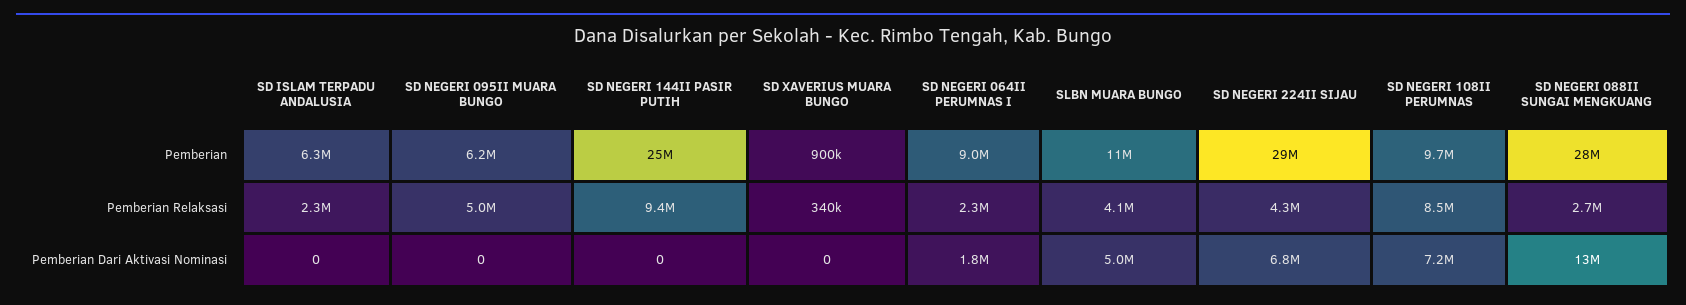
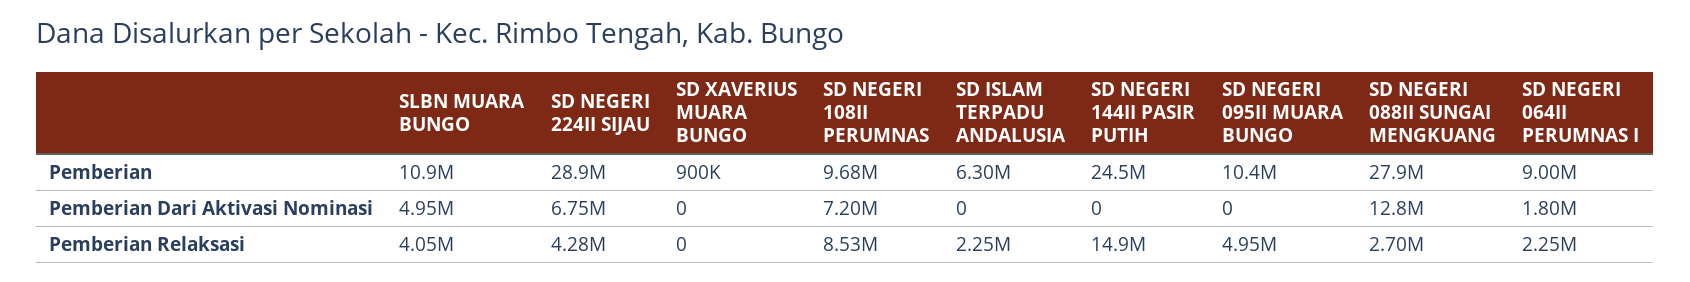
SD NEGERI 095II MUARA BUNGO, Pemberian: 6200000 -> 10400000
SD NEGERI 144II PASIR PUTIH, Pemberian Relaksasi: 9400000 -> 14900000
SD XAVERIUS MUARA BUNGO, Pemberian Relaksasi: 340000 -> 0

